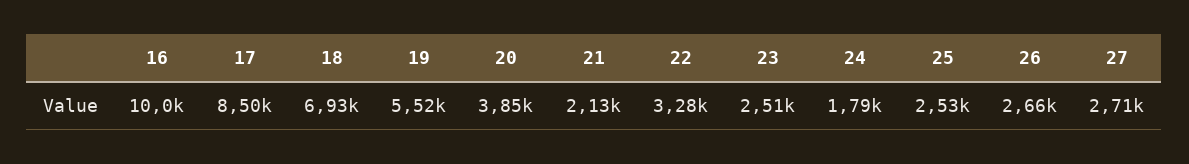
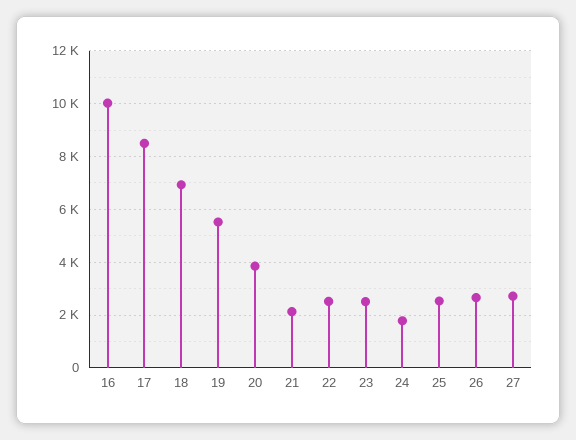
22: 3280 -> 2500

